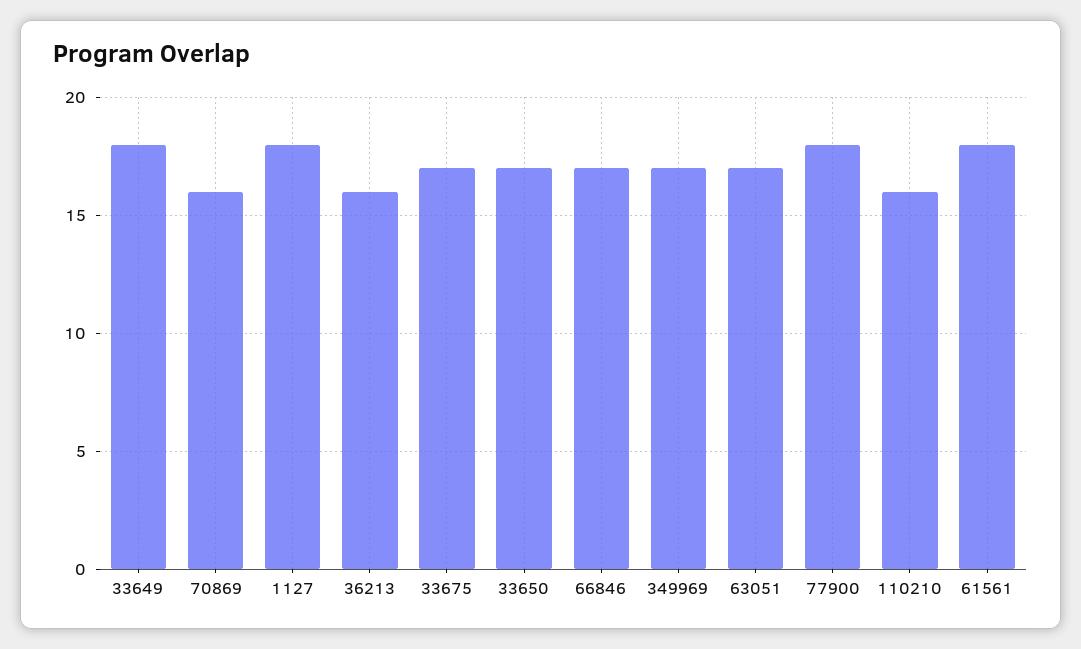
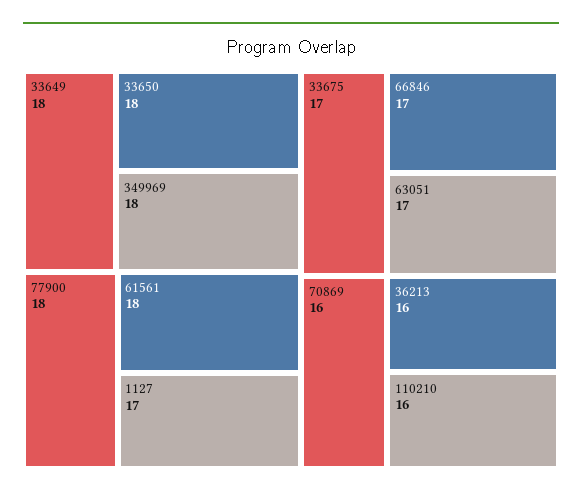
1127: 18 -> 17
33650: 17 -> 18
349969: 17 -> 18

